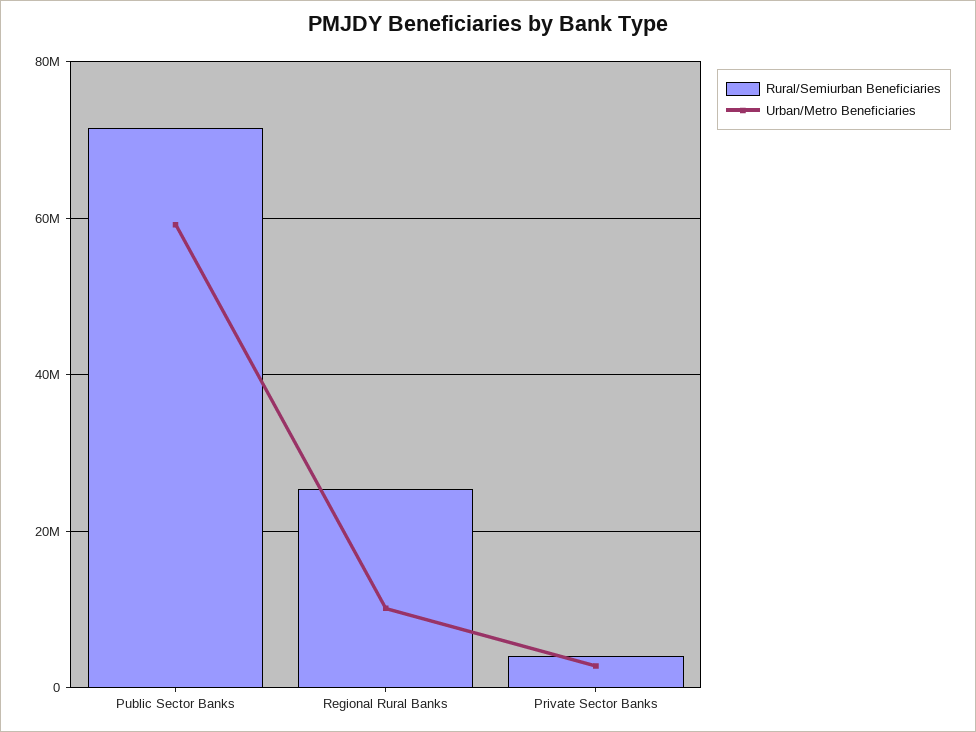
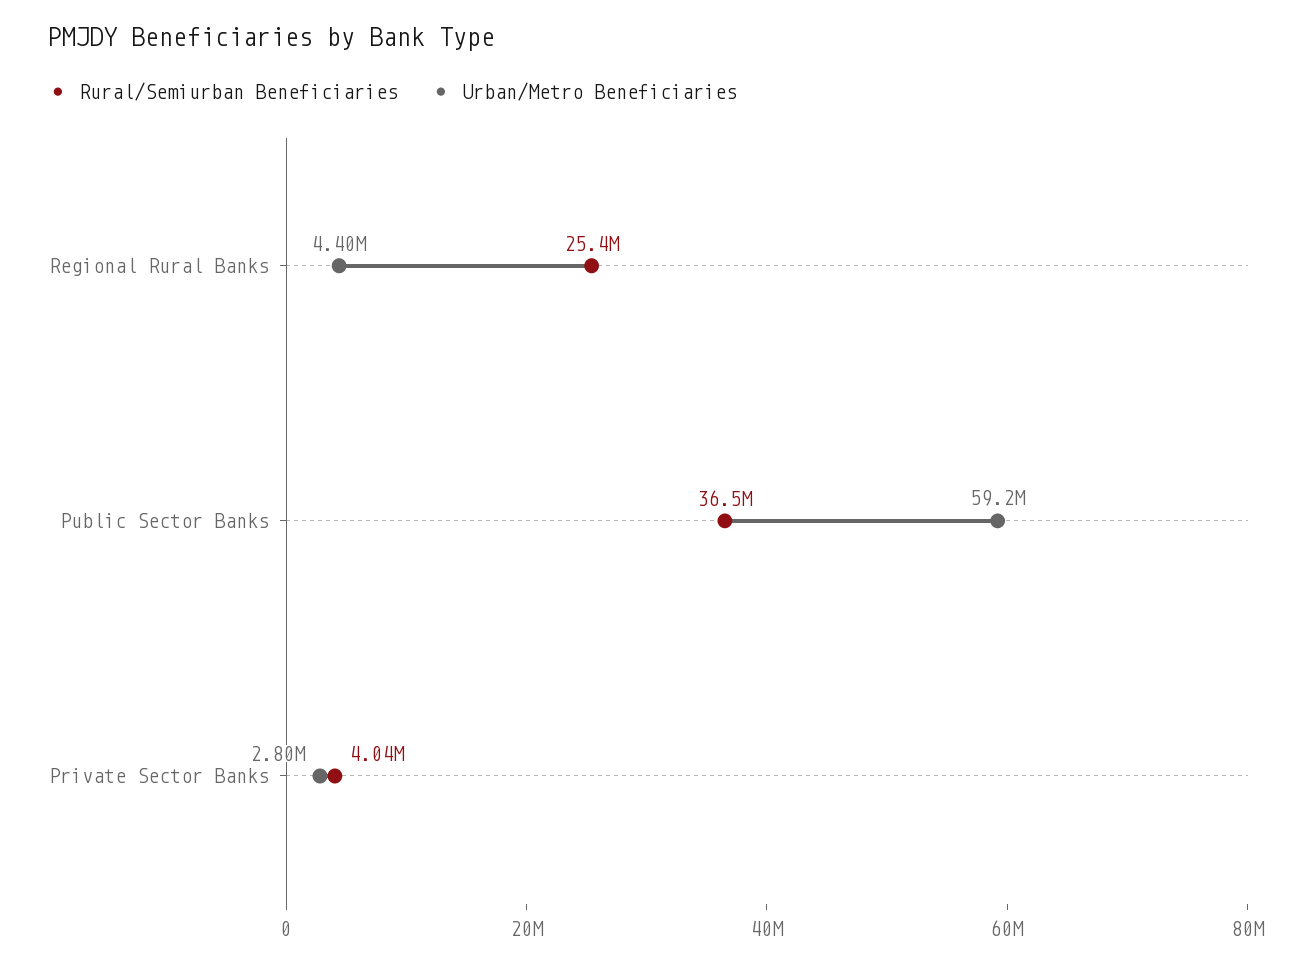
Rural/Semiurban Beneficiaries, Public Sector Banks: 72000000 -> 36500000
Urban/Metro Beneficiaries, Regional Rural Banks: 10000000 -> 4400000

